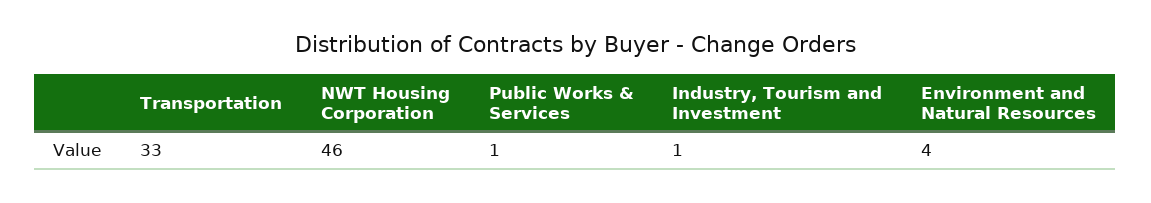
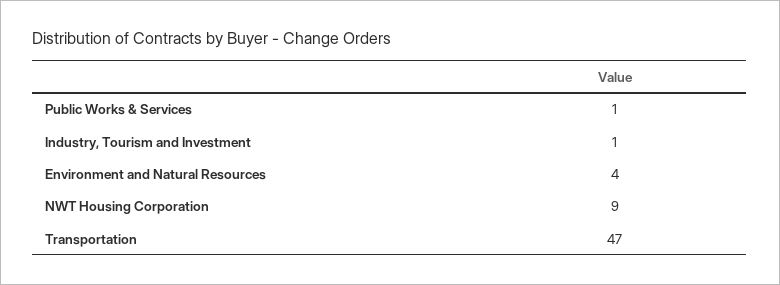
Transportation: 33 -> 47
NWT Housing Corporation: 46 -> 9

